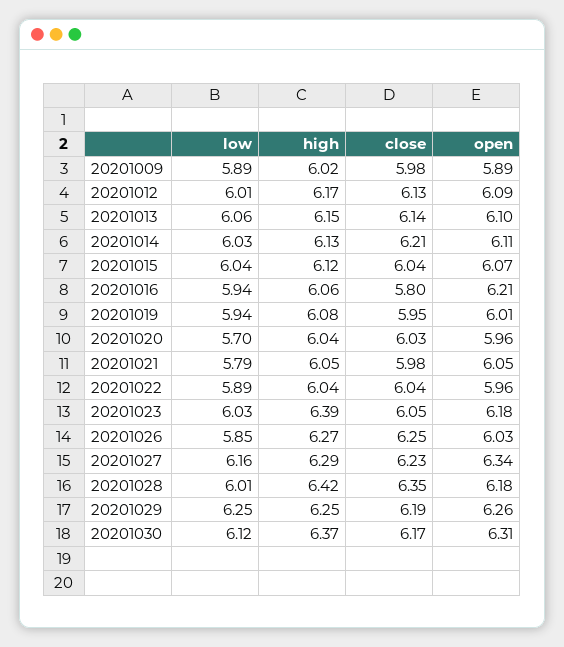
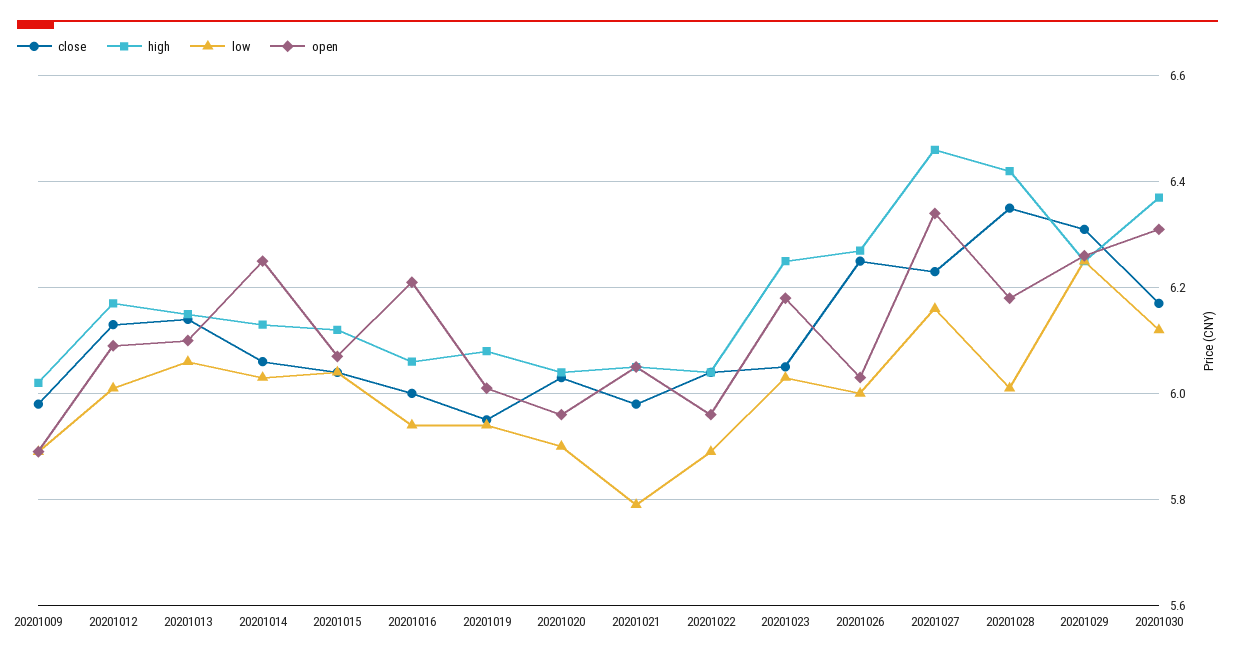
close, 20201014: 6.21 -> 6.05
open, 20201014: 6.11 -> 6.25
close, 20201016: 5.8 -> 6
low, 20201020: 5.7 -> 5.9
high, 20201023: 6.39 -> 6.25
low, 20201026: 5.85 -> 6
high, 20201027: 6.29 -> 6.45
close, 20201029: 6.19 -> 6.3

